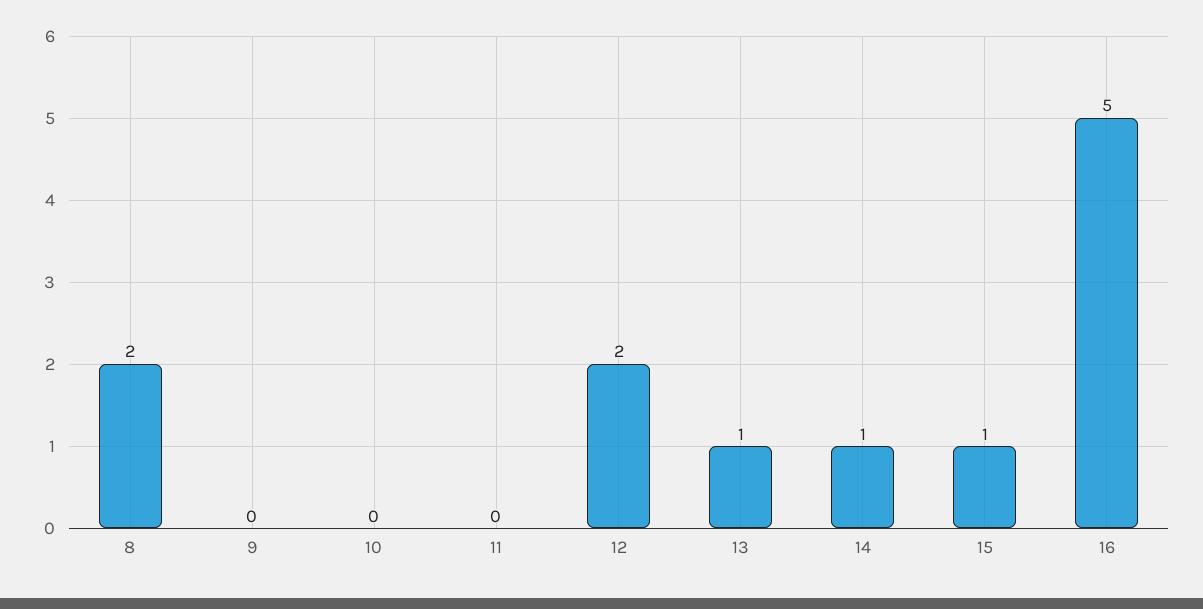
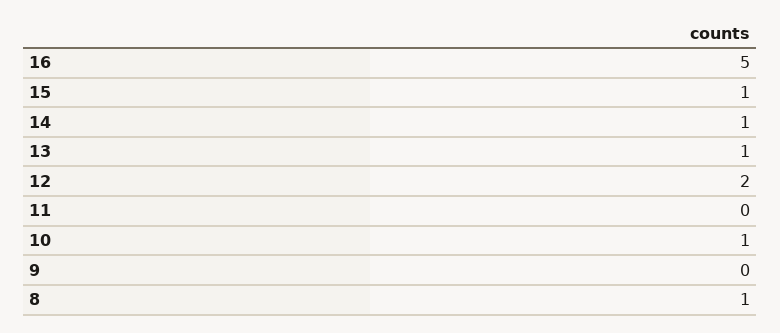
8: 2 -> 1
10: 0 -> 1

